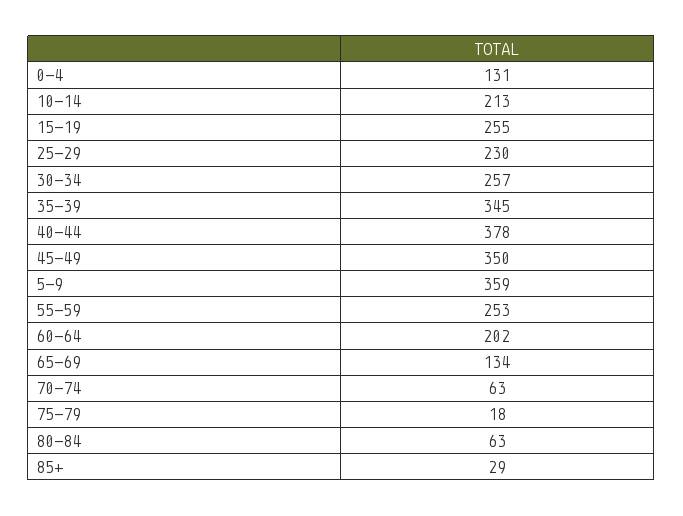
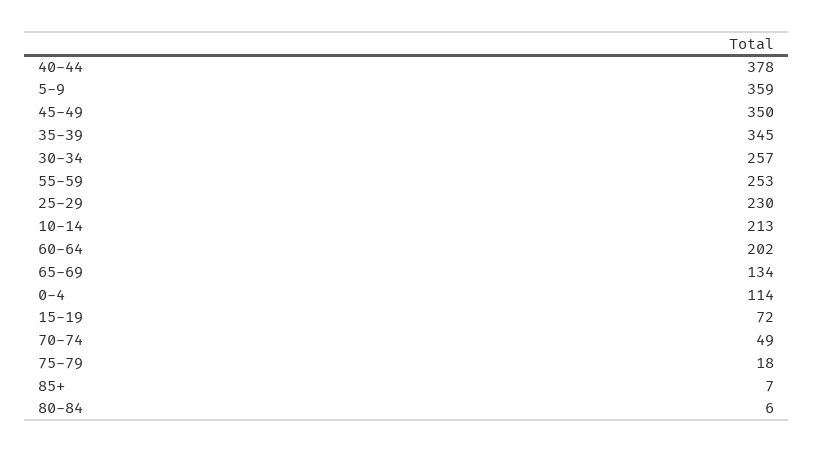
0-4: 131 -> 114
15-19: 255 -> 72
70-74: 63 -> 49
80-84: 63 -> 6
85+: 29 -> 7

